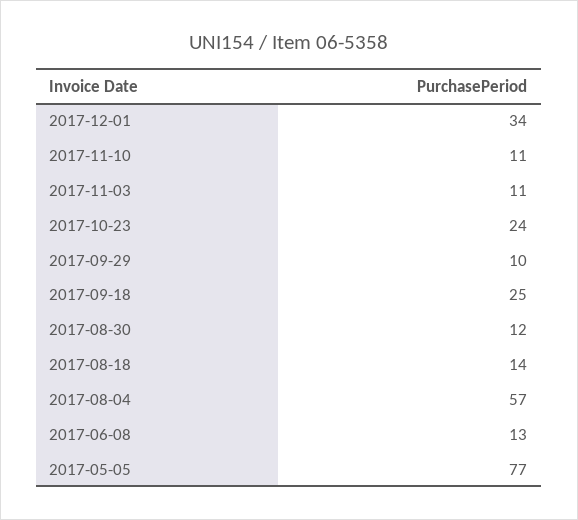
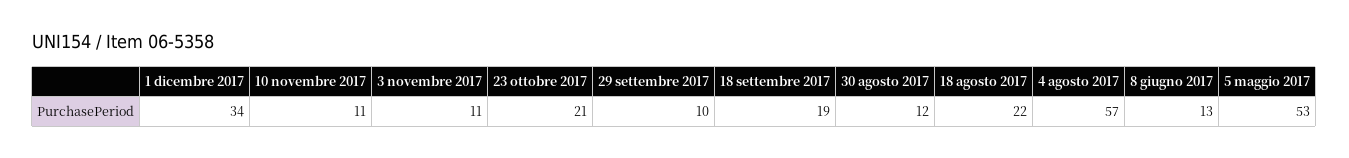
2017-10-23: 24 -> 21
2017-09-18: 25 -> 19
2017-08-18: 14 -> 22
2017-05-05: 77 -> 53

